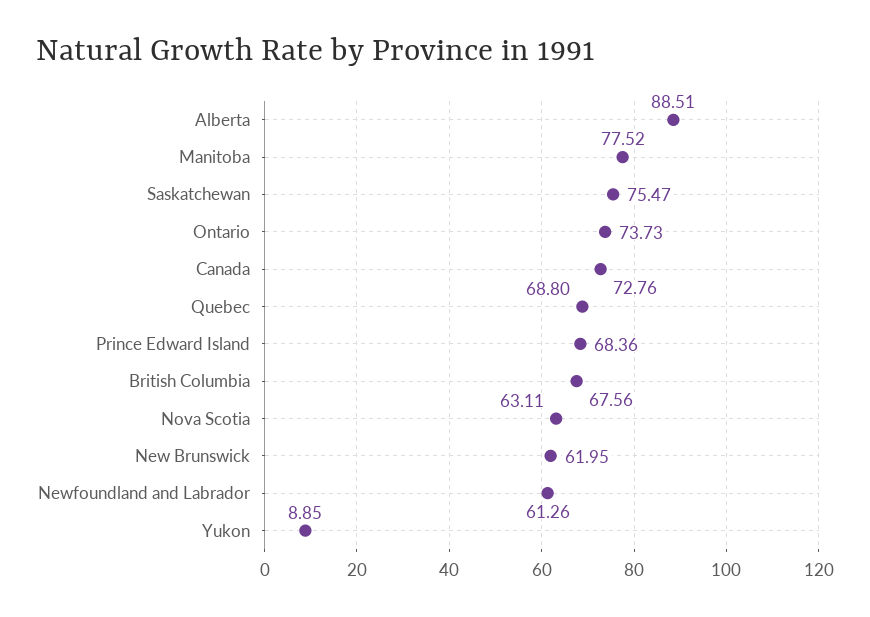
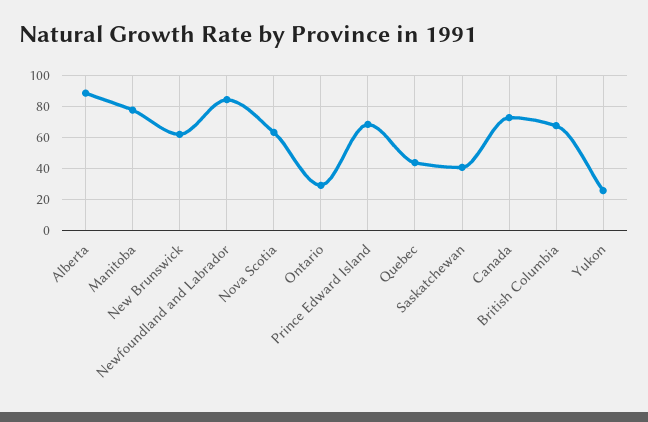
Saskatchewan: 75.47 -> 40
Ontario: 73.73 -> 30
Quebec: 68.8 -> 45
Newfoundland and Labrador: 61.26 -> 85
Yukon: 8.85 -> 25

